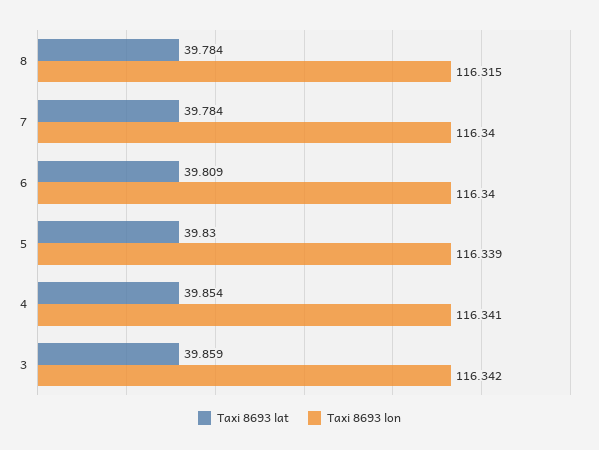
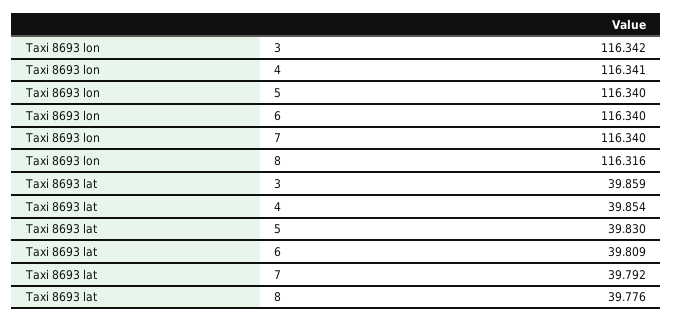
Taxi 8693 lat, 8: 39.784 -> 39.776
Taxi 8693 lon, 8: 116.315 -> 116.316
Taxi 8693 lat, 7: 39.784 -> 39.792
Taxi 8693 lon, 5: 116.339 -> 116.34

